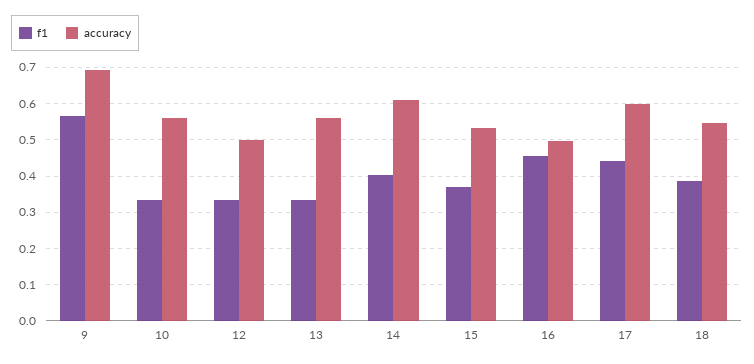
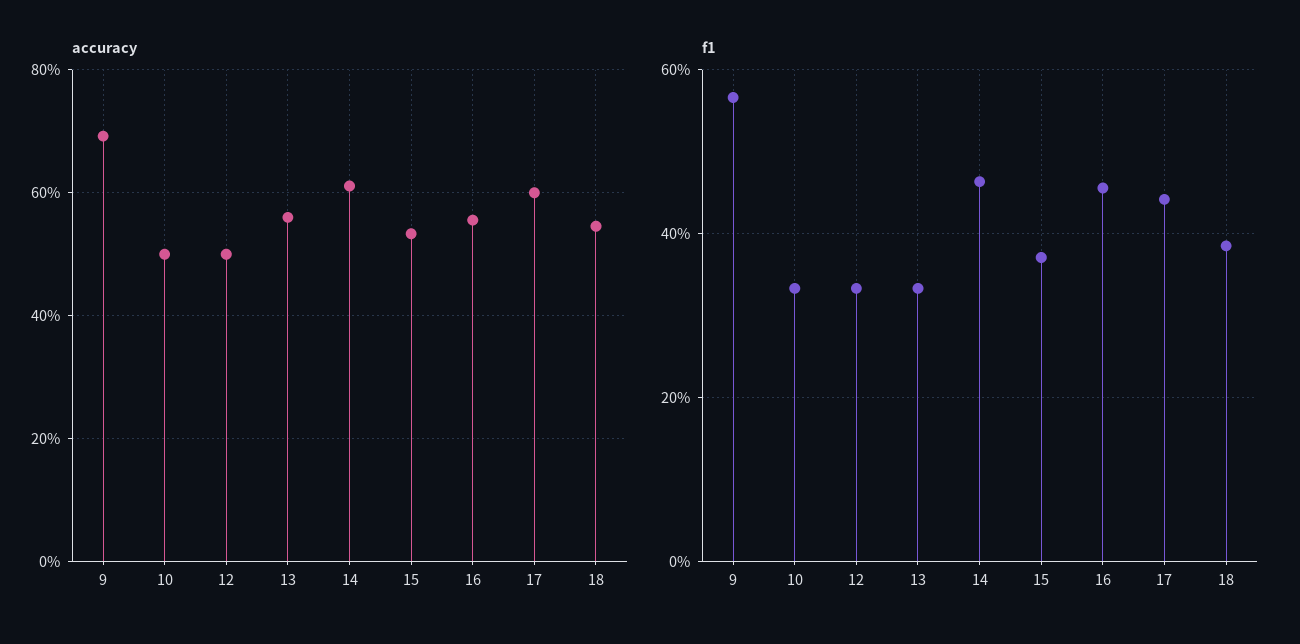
accuracy, 10: 0.56 -> 0.5
f1, 14: 0.4 -> 0.46
accuracy, 16: 0.5 -> 0.56

